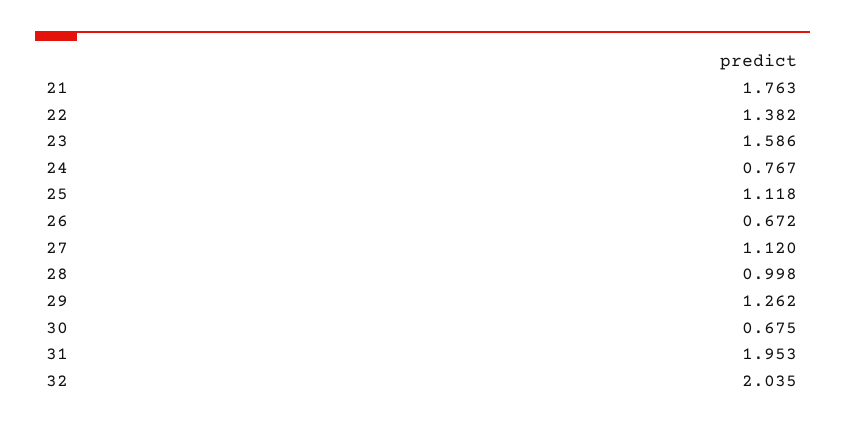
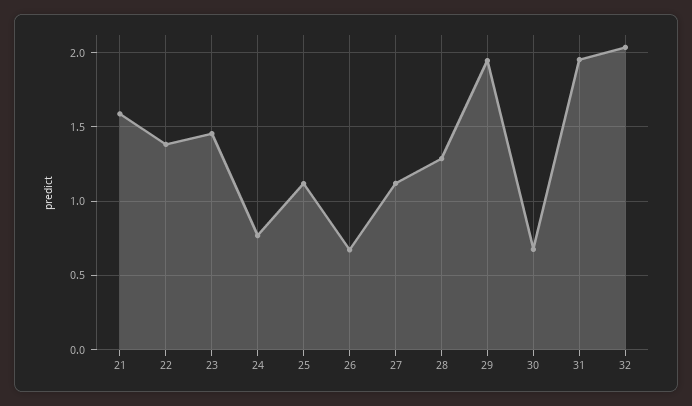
21: 1.763 -> 1.6
23: 1.586 -> 1.45
28: 0.998 -> 1.3
29: 1.262 -> 1.95

